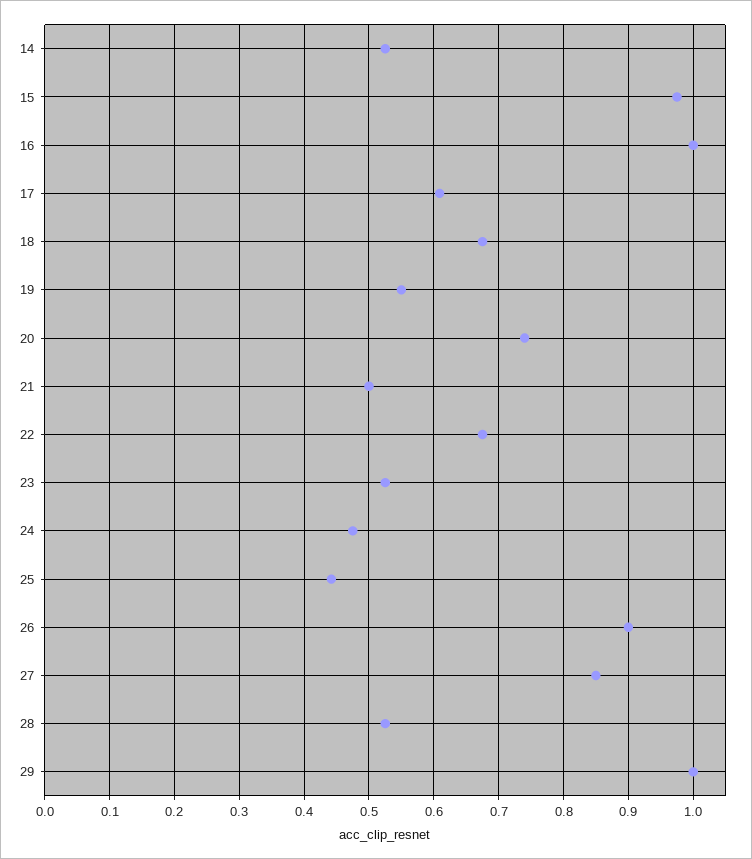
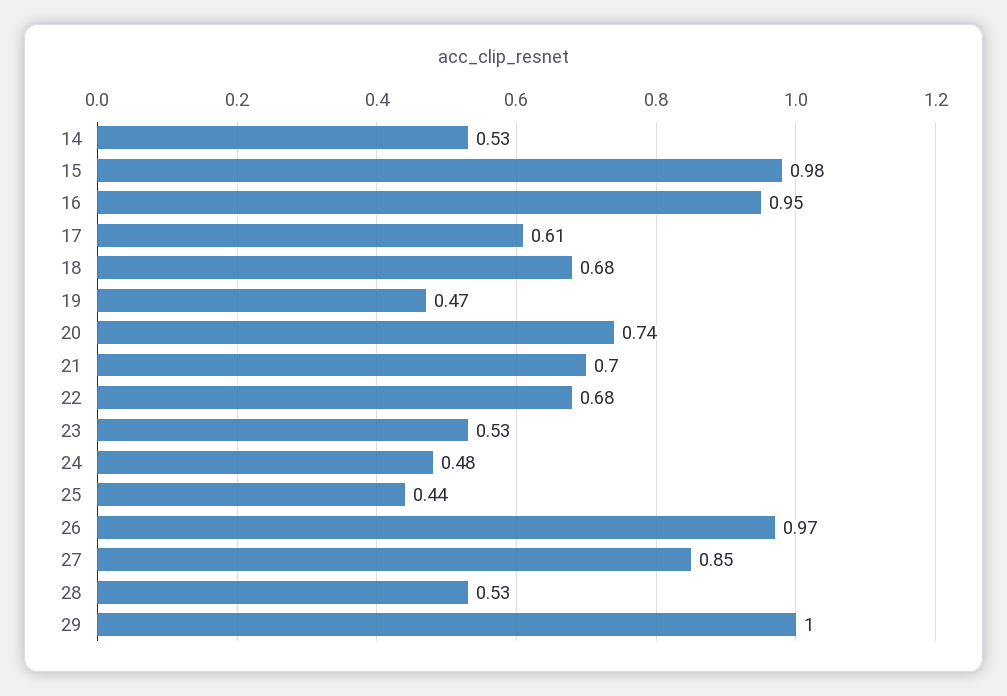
16: 1 -> 0.95
19: 0.55 -> 0.47
21: 0.5 -> 0.7
26: 0.9 -> 0.97

